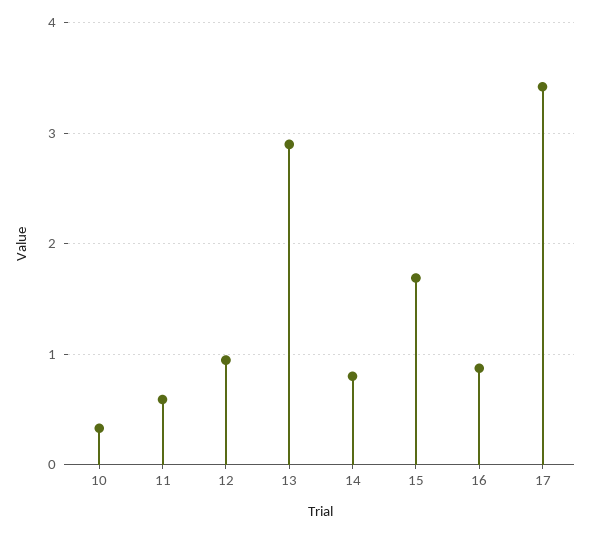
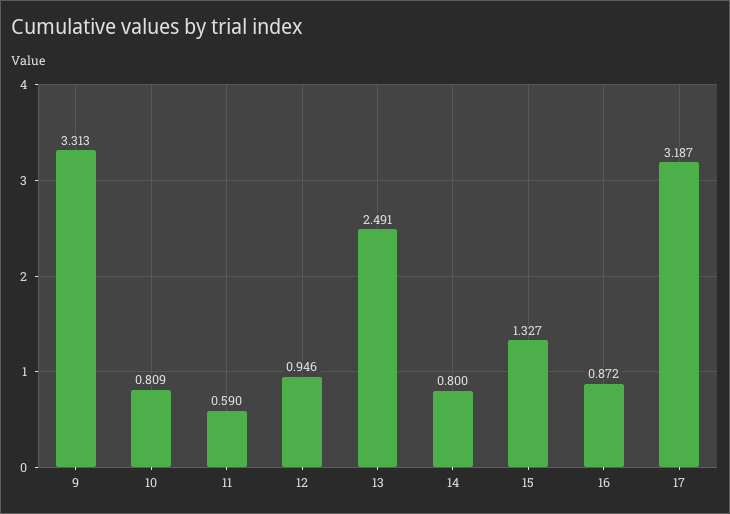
10: 0.3 -> 0.809
13: 2.9 -> 2.491
15: 1.7 -> 1.327
17: 3.4 -> 3.187
9: none -> 3.313

